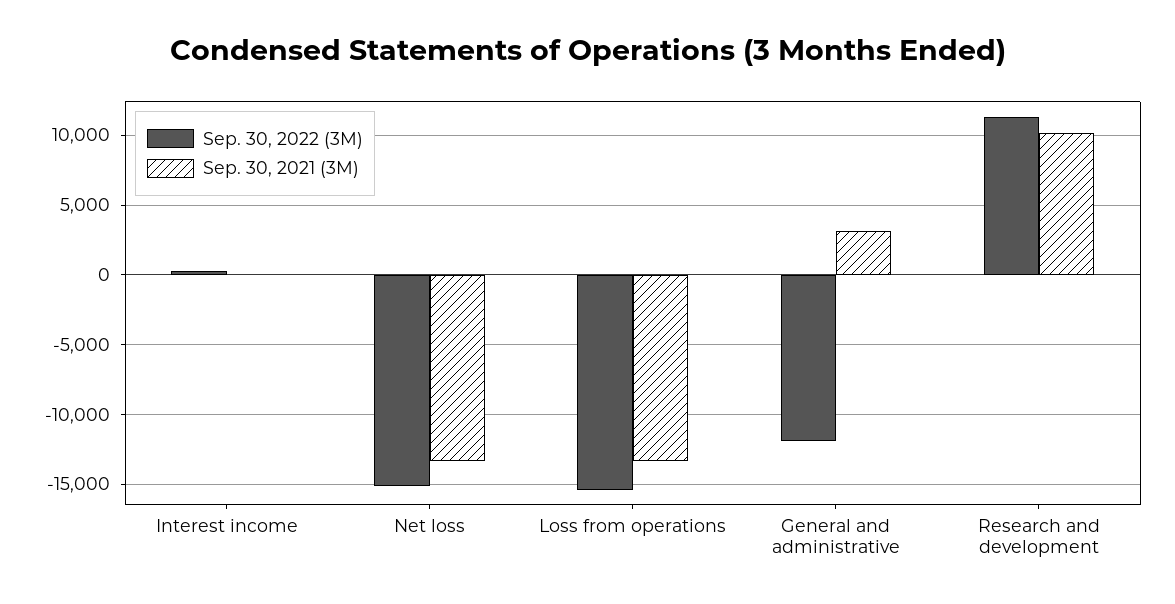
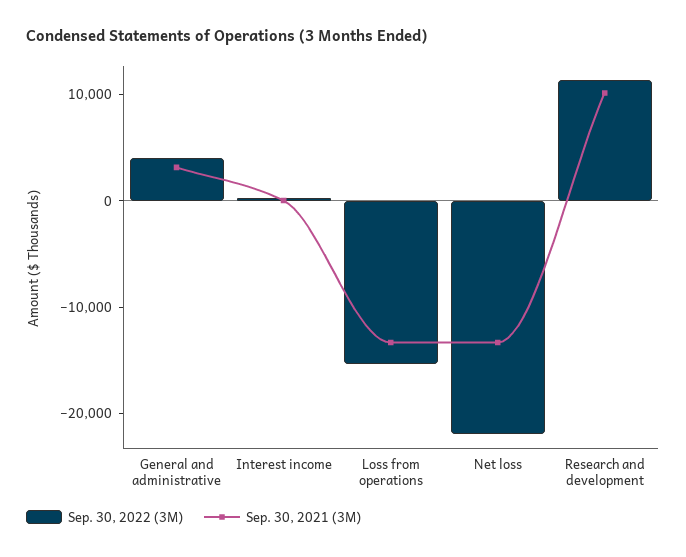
Sep. 30, 2022 (3M), Net loss: -15000 -> -22000
Sep. 30, 2022 (3M), General and administrative: -12000 -> 4000

